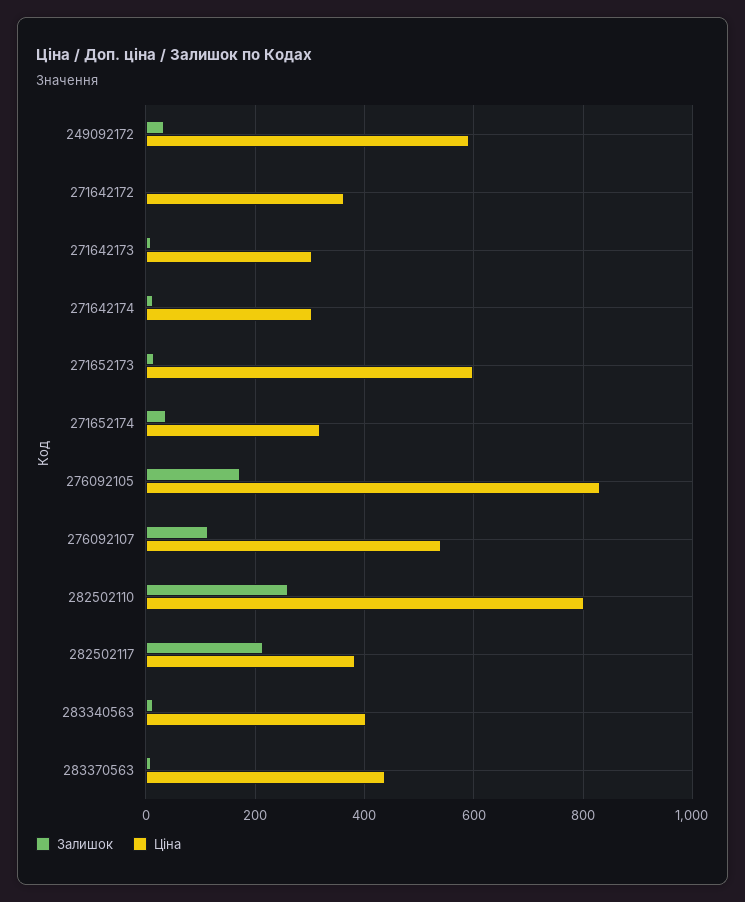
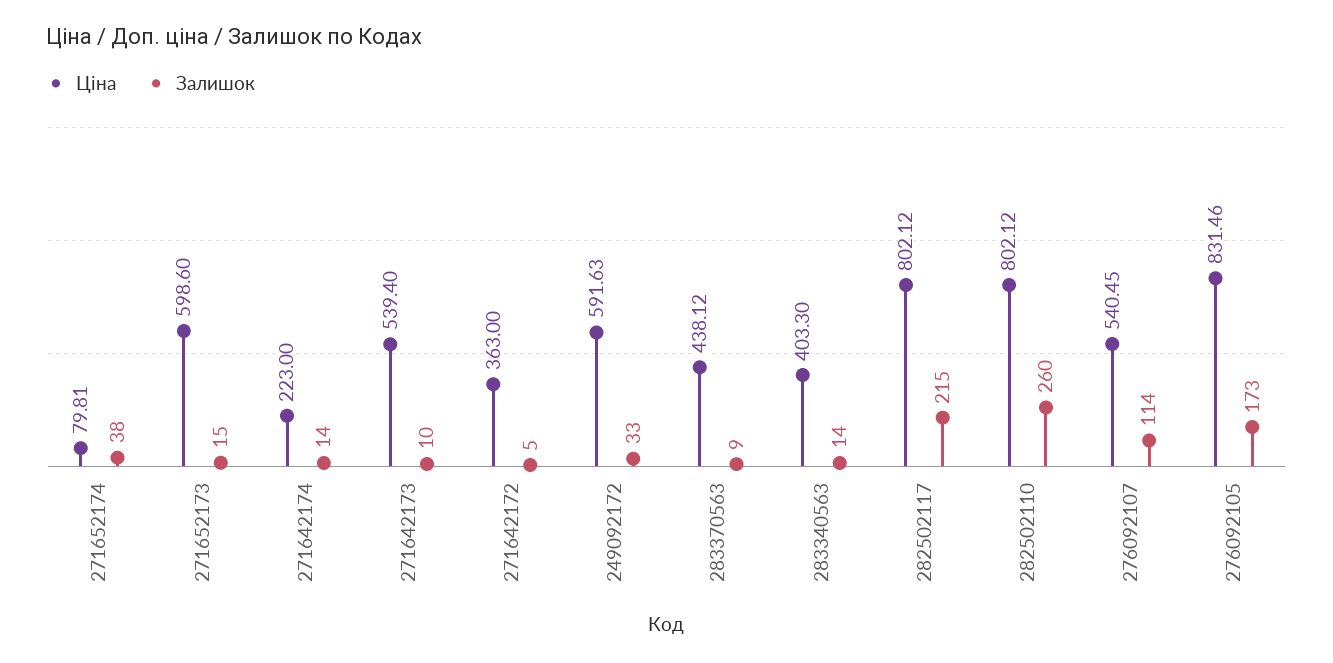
Ціна, 271642173: 300 -> 539.4
Ціна, 271642174: 300 -> 223
Ціна, 271652174: 320 -> 79.81
Ціна, 282502117: 380 -> 802.12

